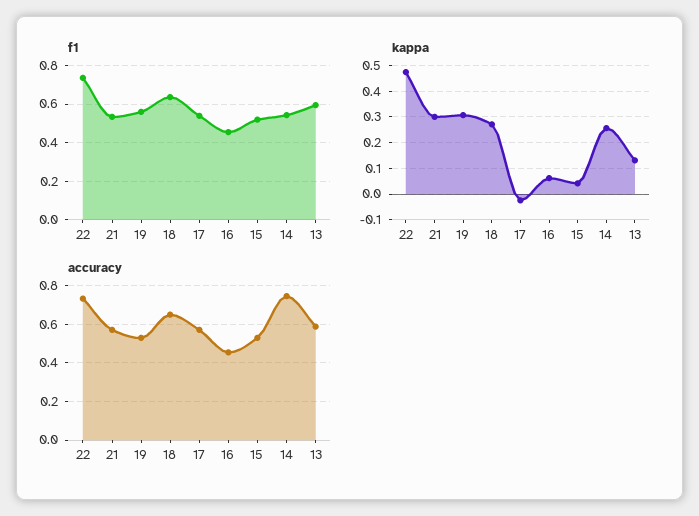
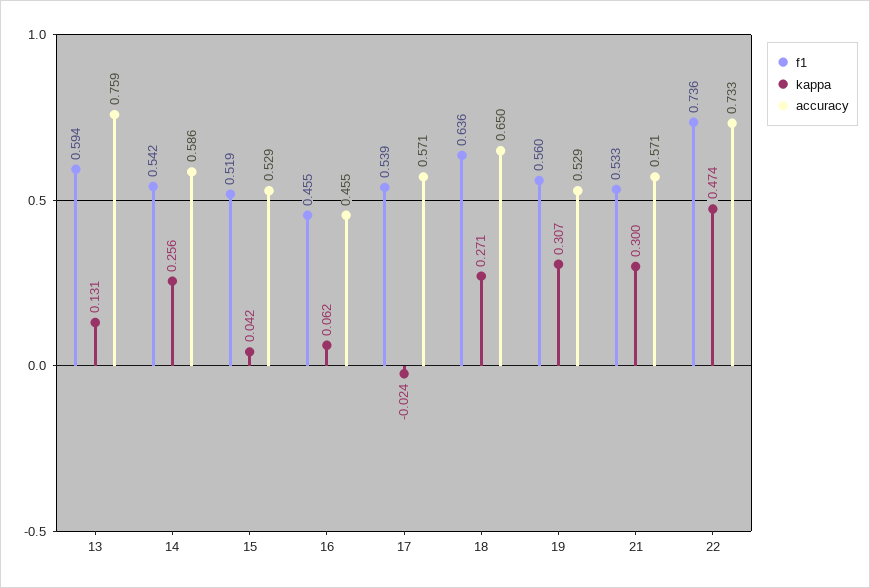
accuracy, 14: 0.75 -> 0.586
accuracy, 13: 0.6 -> 0.759

